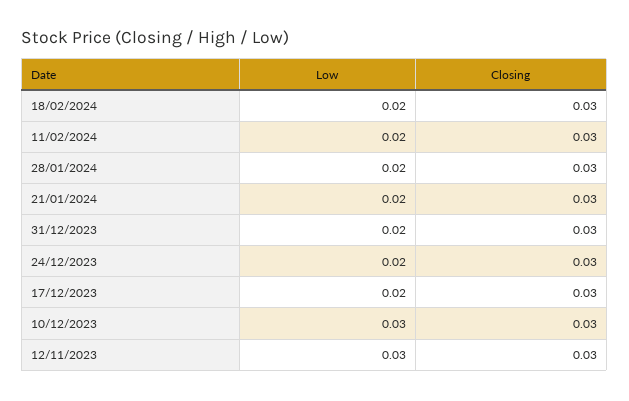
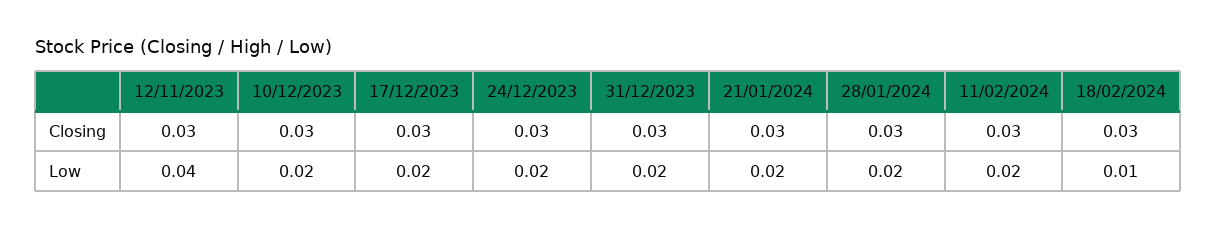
Low, 18/02/2024: 0.02 -> 0.01
Low, 10/12/2023: 0.03 -> 0.02
Low, 12/11/2023: 0.03 -> 0.04

